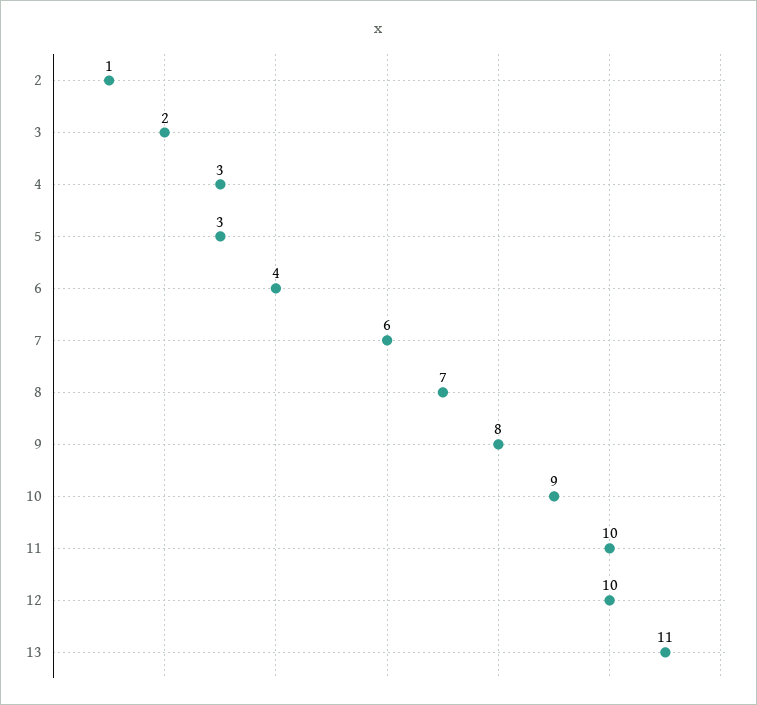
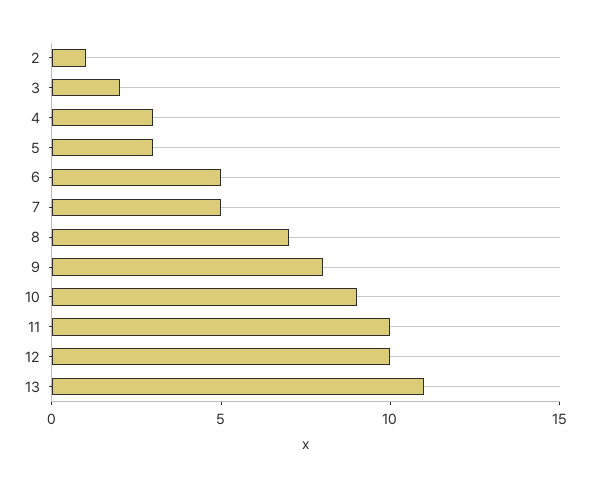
6: 4 -> 5
7: 6 -> 5

